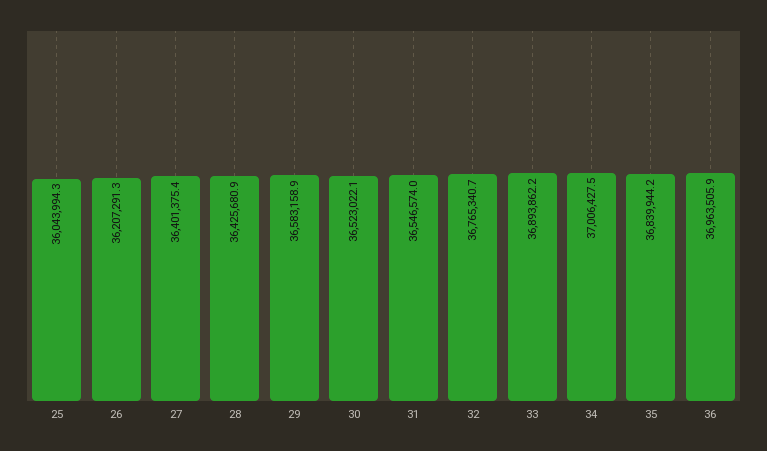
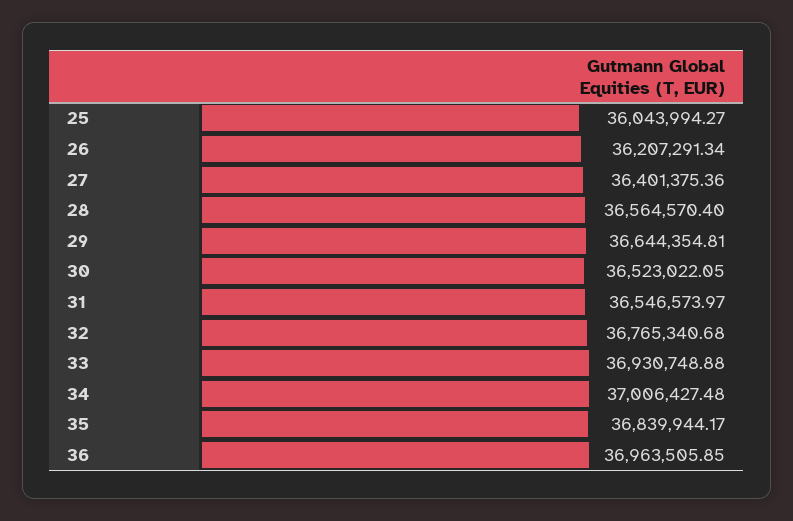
28: 36425680.9 -> 36564570.4
29: 36583158.9 -> 36644354.81
33: 36893862.2 -> 36930748.88

